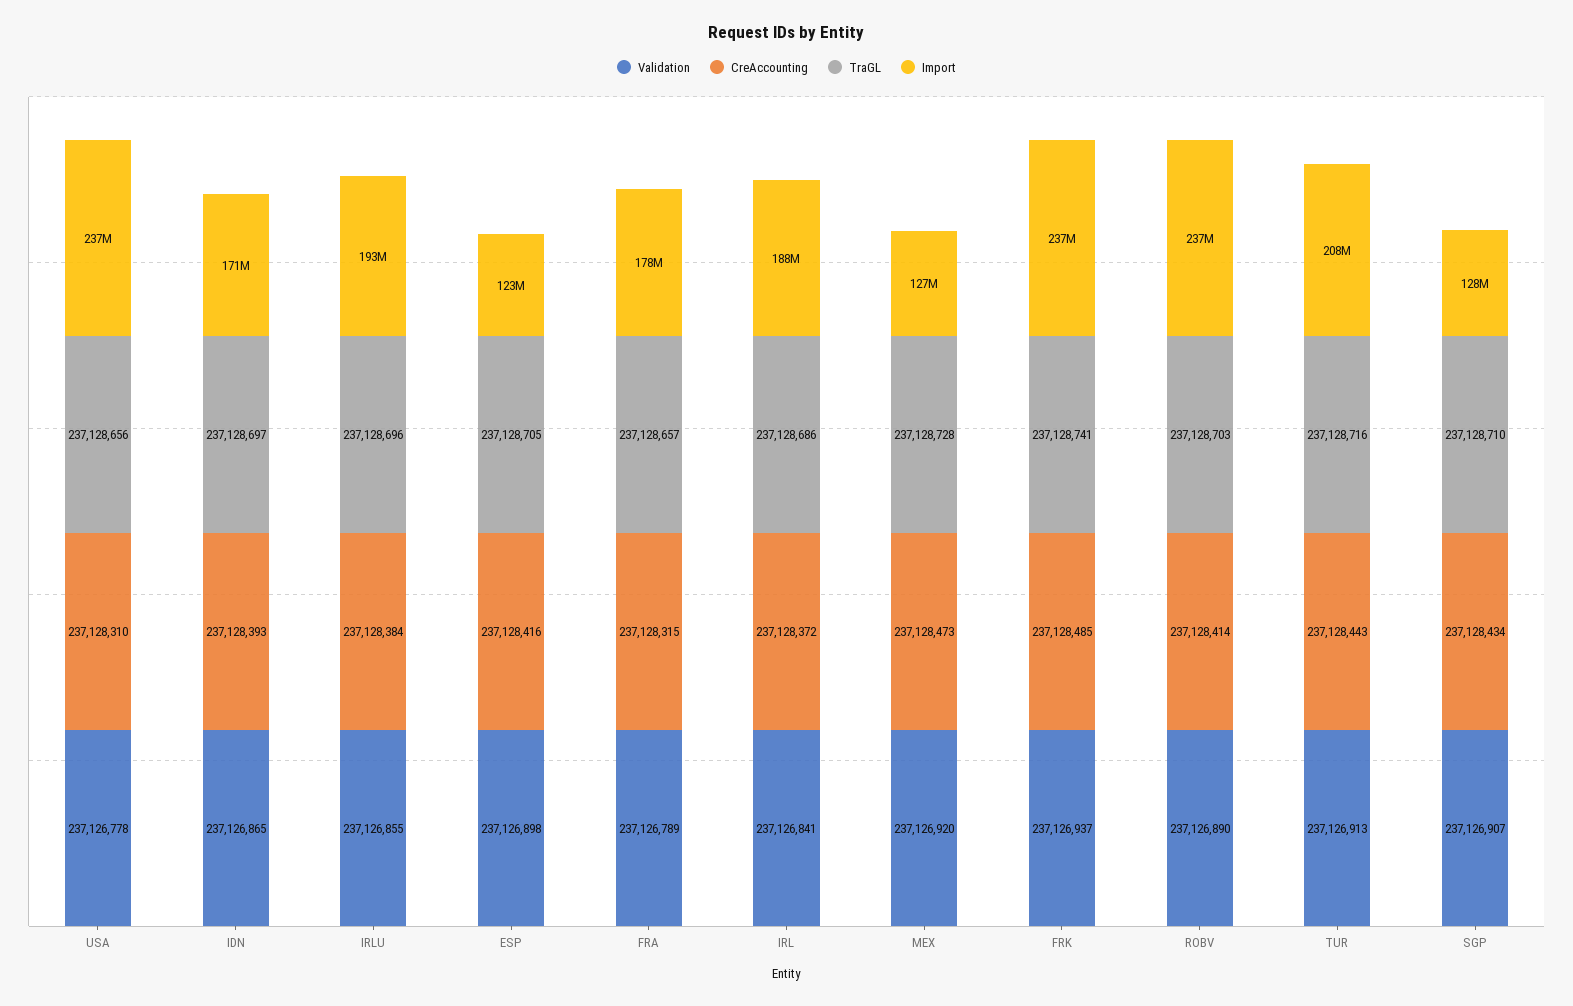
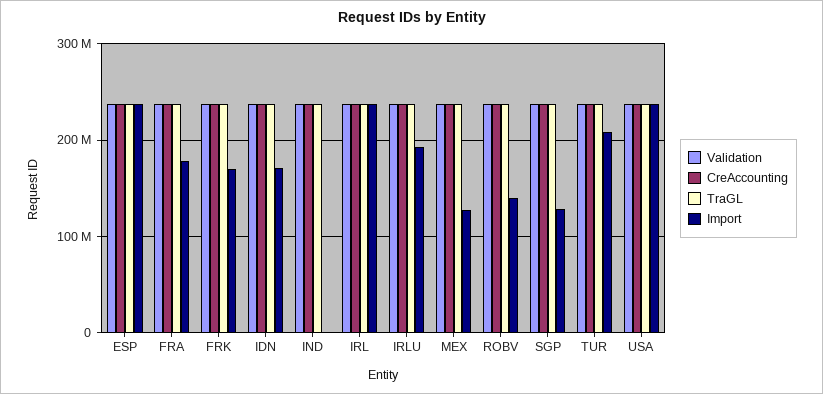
Import, ESP: 123000000 -> 240000000
Import, IRL: 188000000 -> 240000000
Import, FRK: 237000000 -> 170000000
Import, ROBV: 237000000 -> 140000000
Validation, IND: none -> 240000000
CreAccounting, IND: none -> 240000000
TraGL, IND: none -> 240000000
Import, IND: none -> 0

